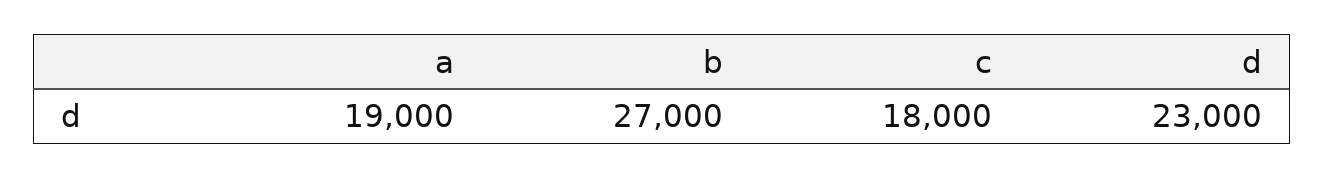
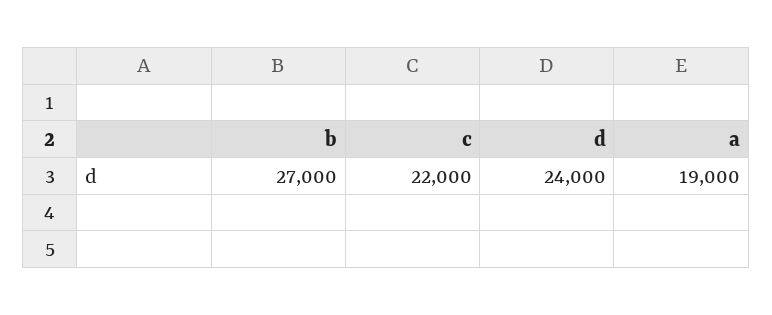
c: 18000 -> 22000
d: 23000 -> 24000

